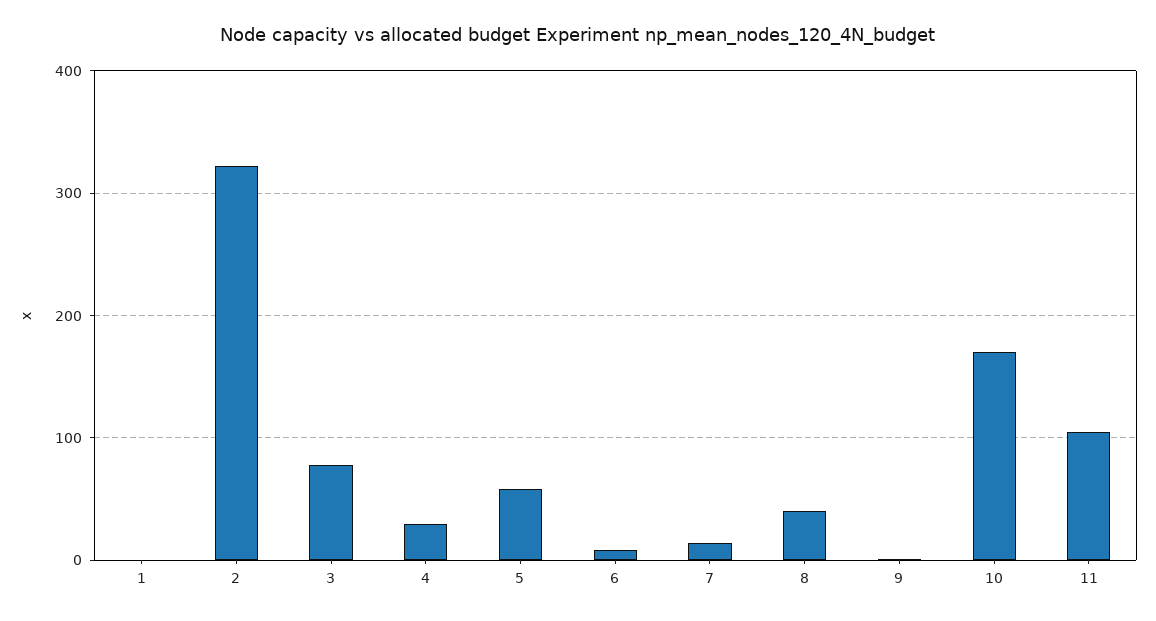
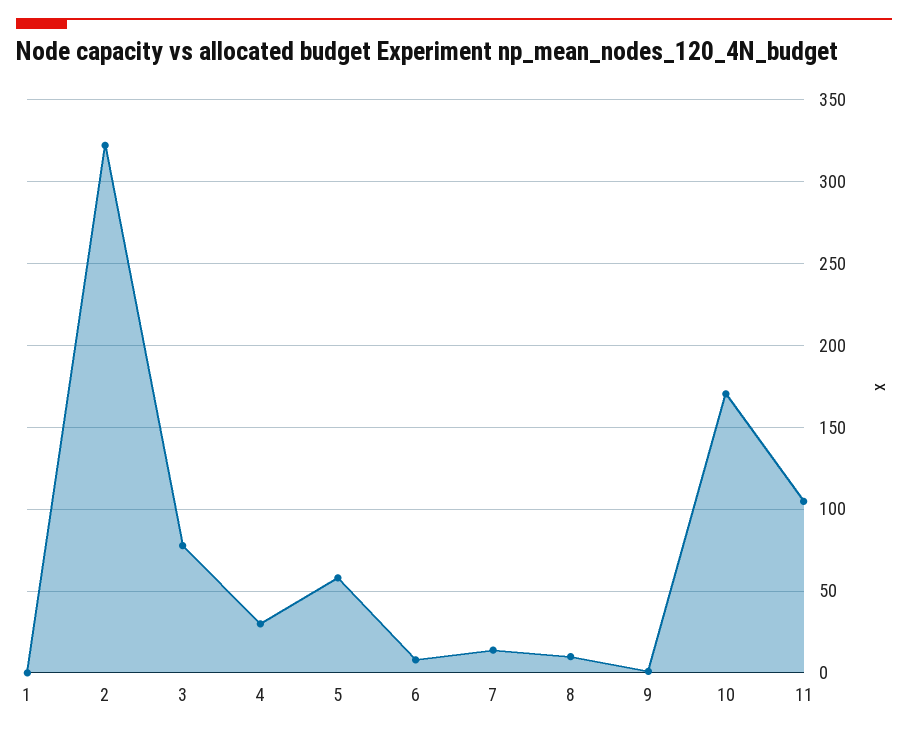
8: 40 -> 10

